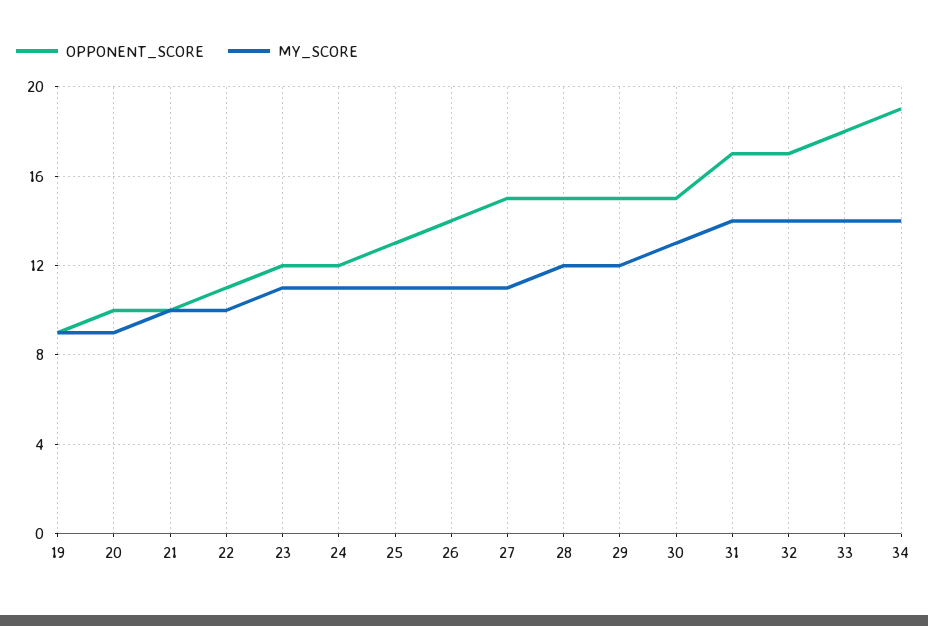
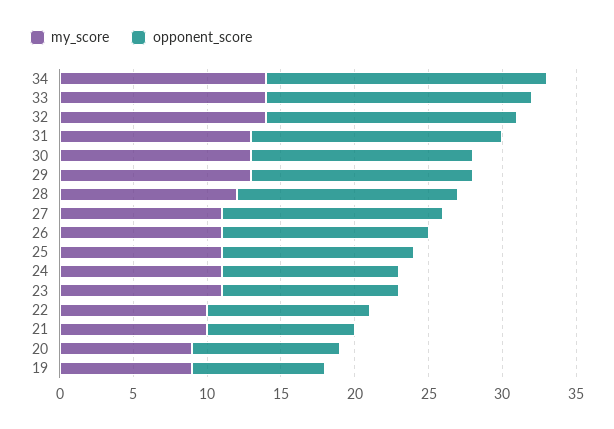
MY_SCORE, 29: 12 -> 13
MY_SCORE, 31: 14 -> 13

